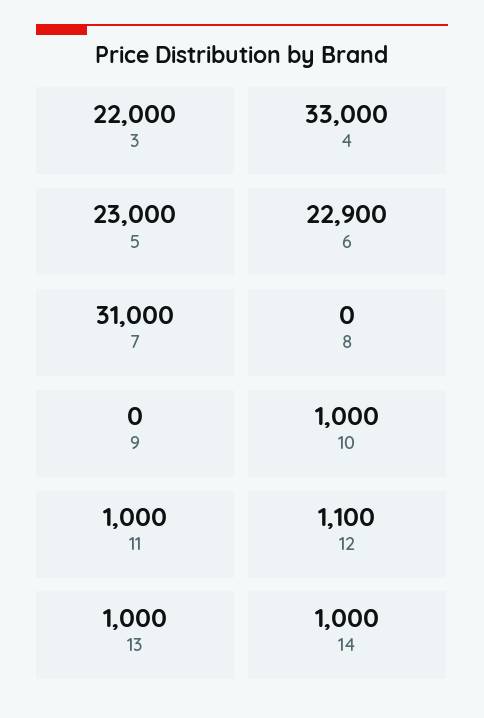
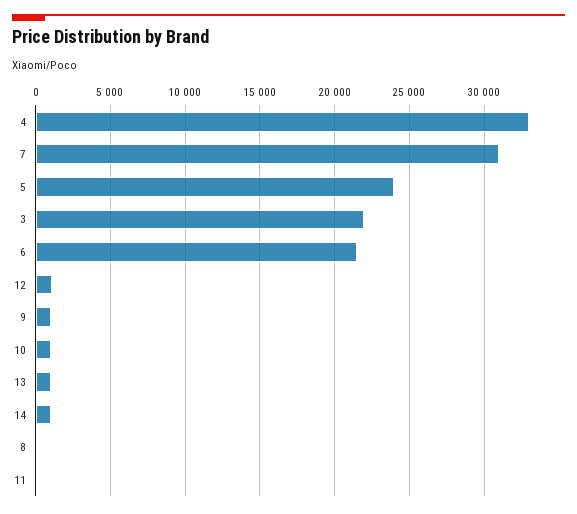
5: 23000 -> 24000
6: 22900 -> 21500
9: 0 -> 1000
11: 1000 -> 0

